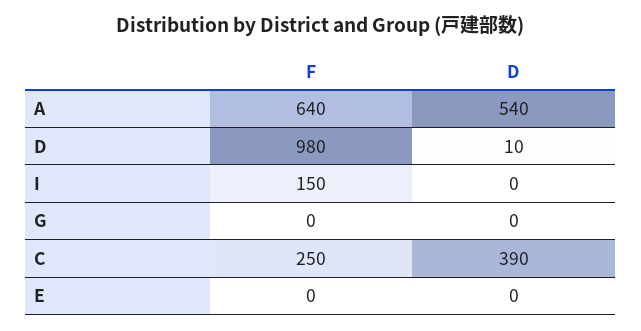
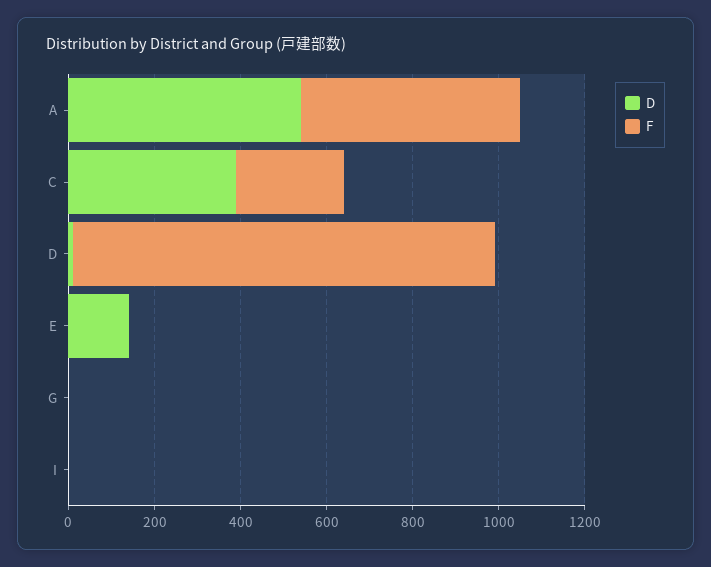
F, A: 640 -> 500
F, I: 150 -> 0
D, E: 0 -> 150

